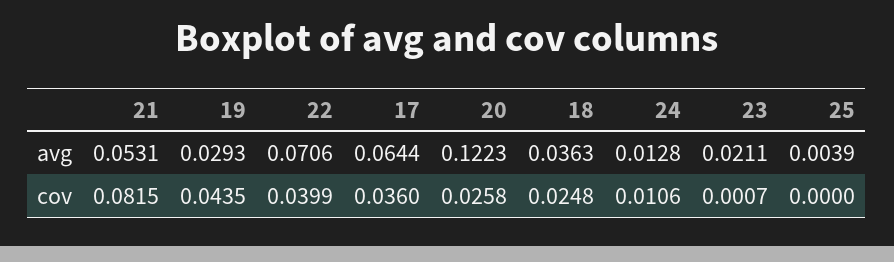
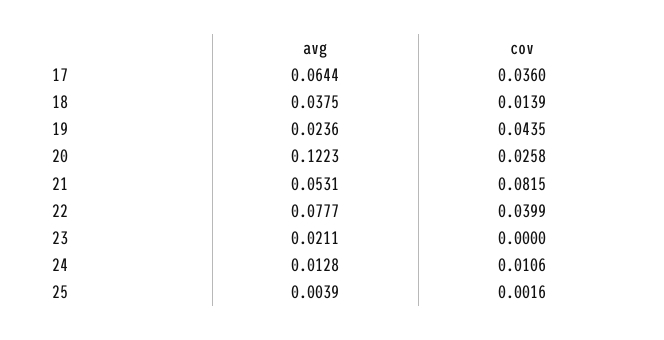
19, avg: 0.0293 -> 0.0236
22, avg: 0.0706 -> 0.0777
18, avg: 0.0363 -> 0.0375
18, cov: 0.0248 -> 0.0139
23, cov: 0.0007 -> 0
25, cov: 0 -> 0.0016

